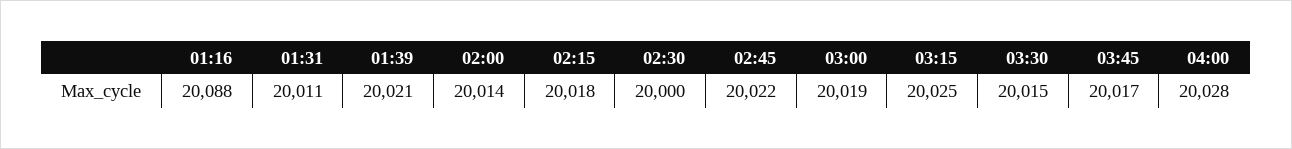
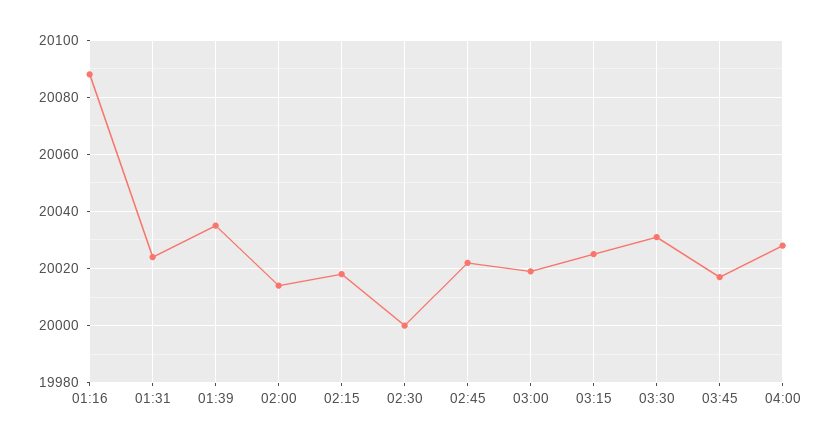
01:31: 20011 -> 20025
01:39: 20021 -> 20035
03:30: 20015 -> 20030

